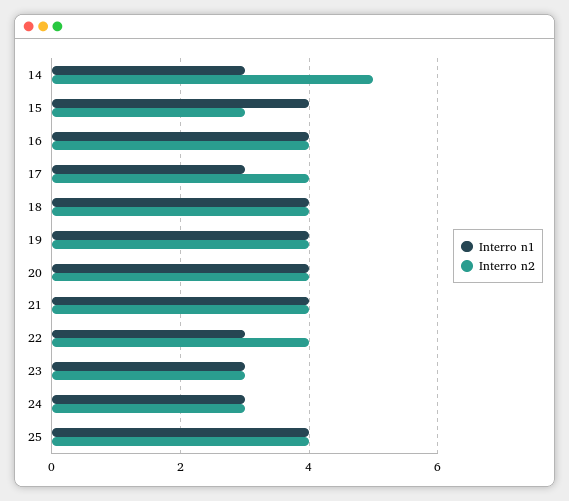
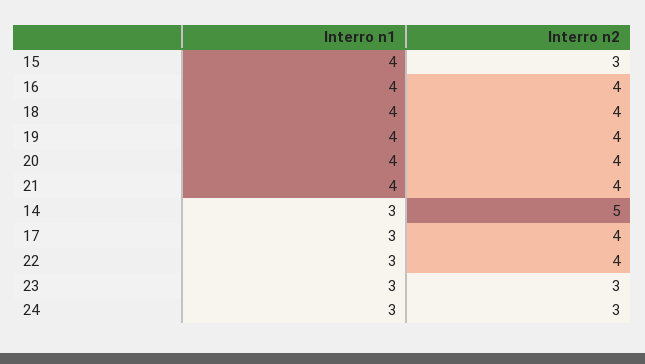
Interro n1, 25: 4 -> none
Interro n2, 25: 4 -> none

